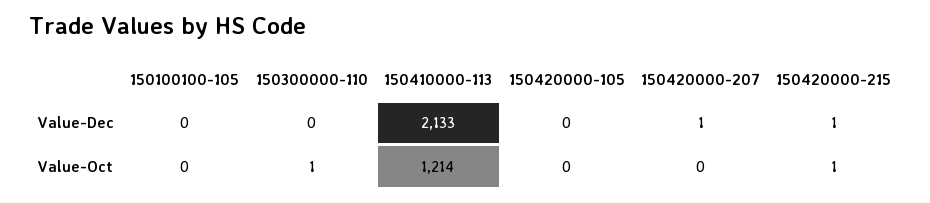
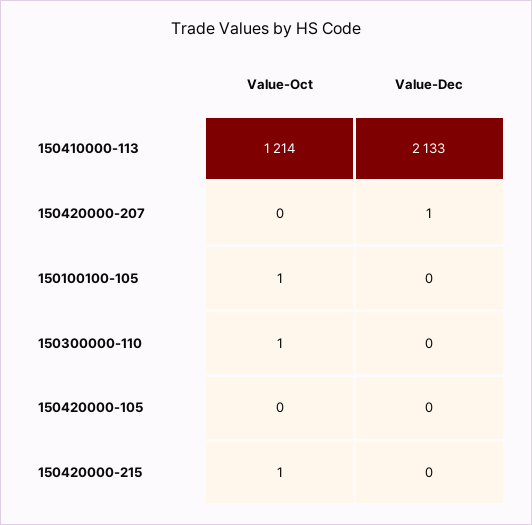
150420000-215, Value-Dec: 1 -> 0
150100100-105, Value-Oct: 0 -> 1

